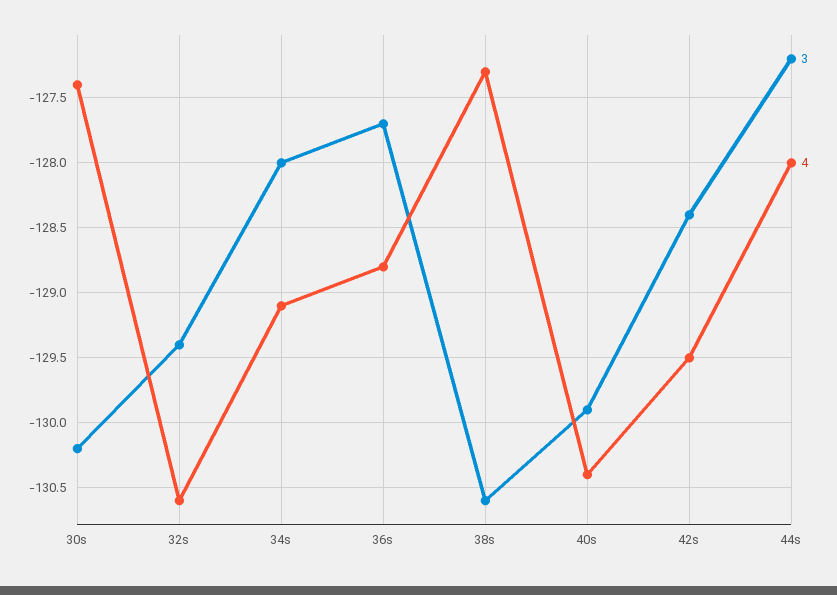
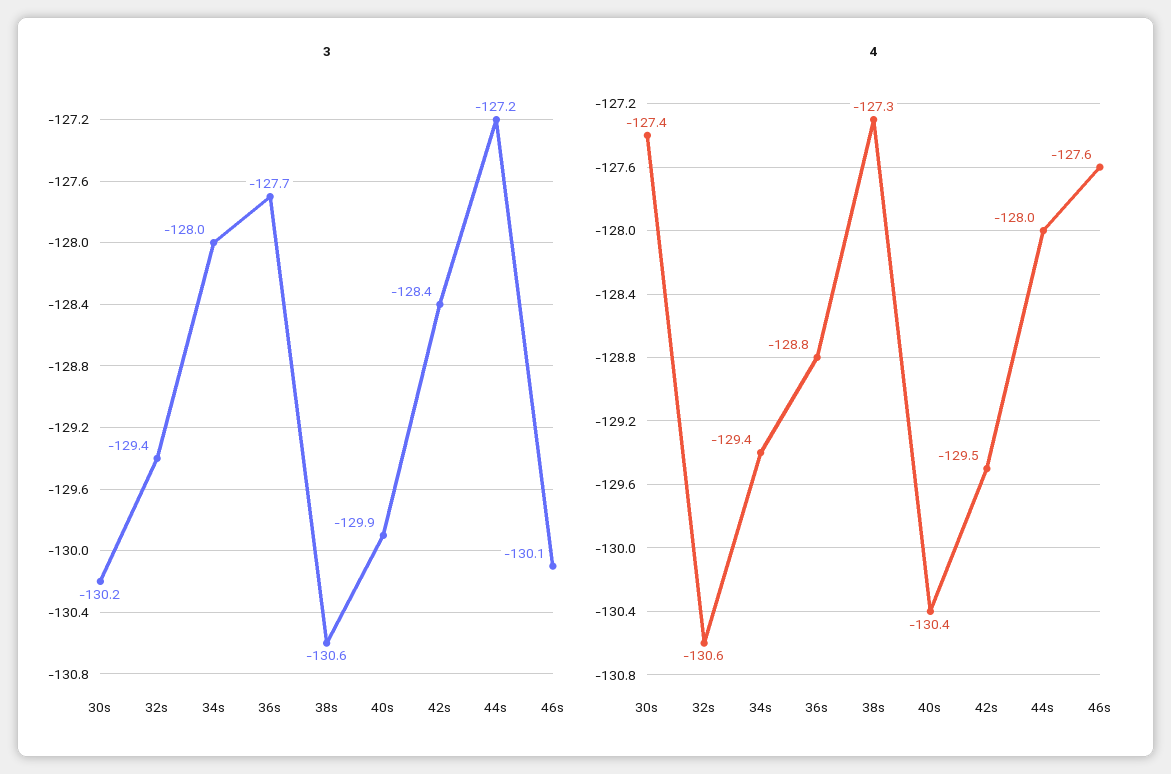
4, 34s: -129.1 -> -129.4
3, 46s: none -> -130.1
4, 46s: none -> -127.6

